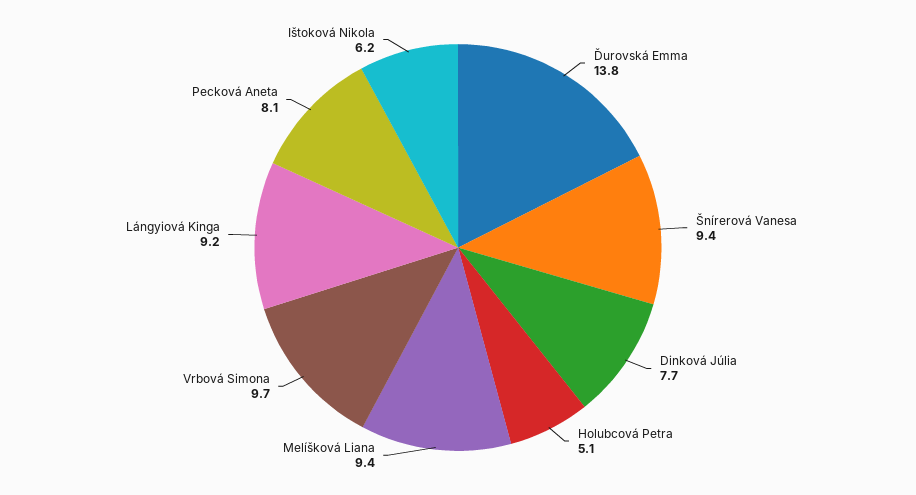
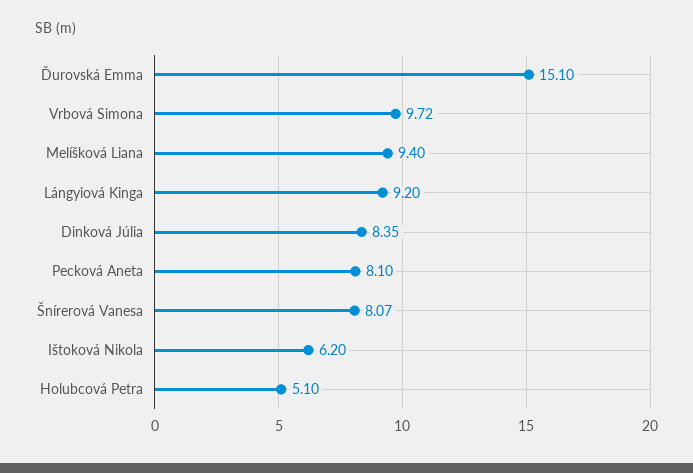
Ďurovská Emma: 13.8 -> 15.1
Šnírerová Vanesa: 9.4 -> 8.07
Dinková Júlia: 7.7 -> 8.35

